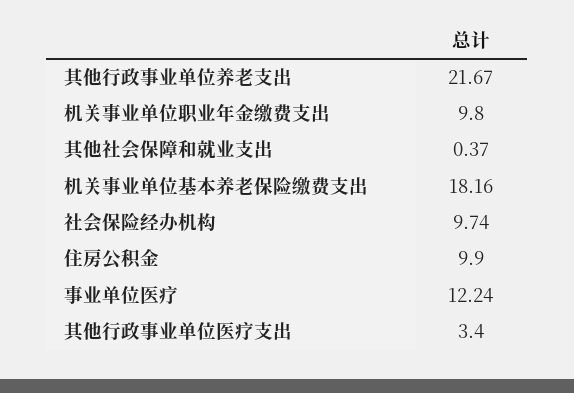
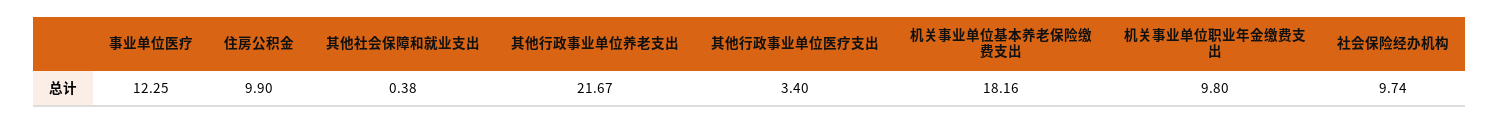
其他社会保障和就业支出: 0.37 -> 0.38
事业单位医疗: 12.24 -> 12.25

